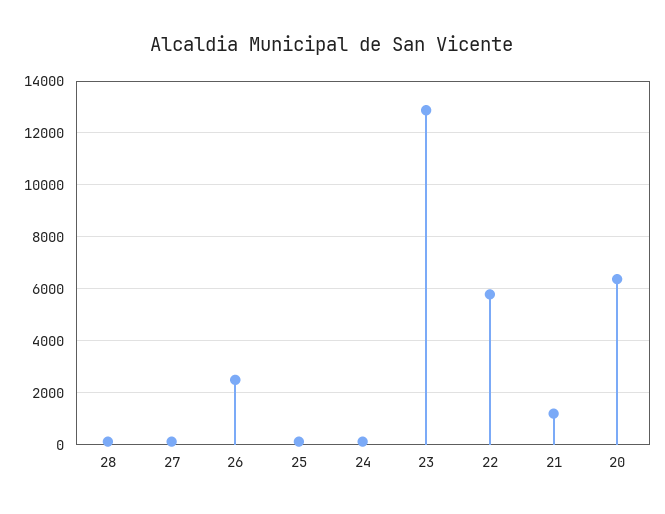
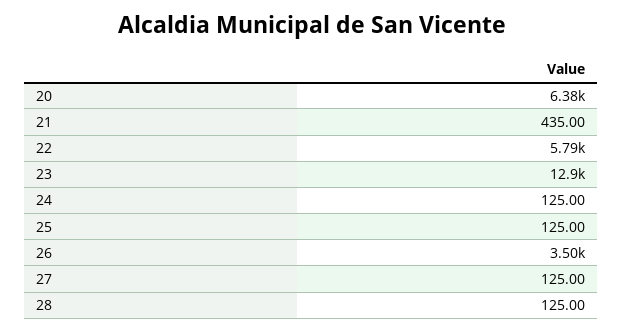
26: 2500 -> 3500
21: 1250 -> 435

